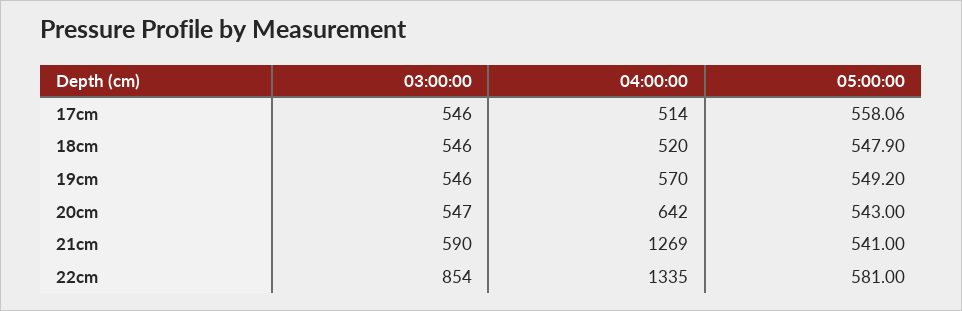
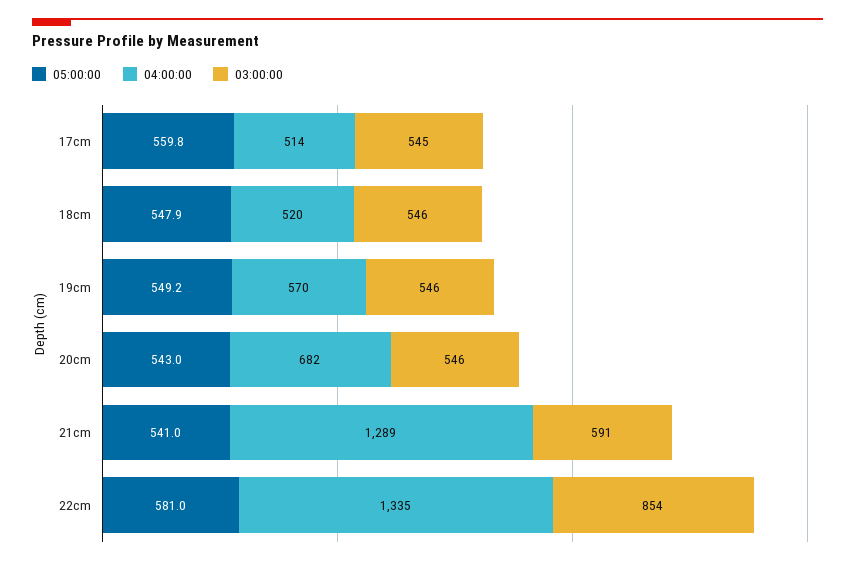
03:00:00, 17cm: 546 -> 545
05:00:00, 17cm: 558.06 -> 559.8
03:00:00, 20cm: 547 -> 546
04:00:00, 20cm: 642 -> 682
03:00:00, 21cm: 590 -> 591
04:00:00, 21cm: 1269 -> 1289

